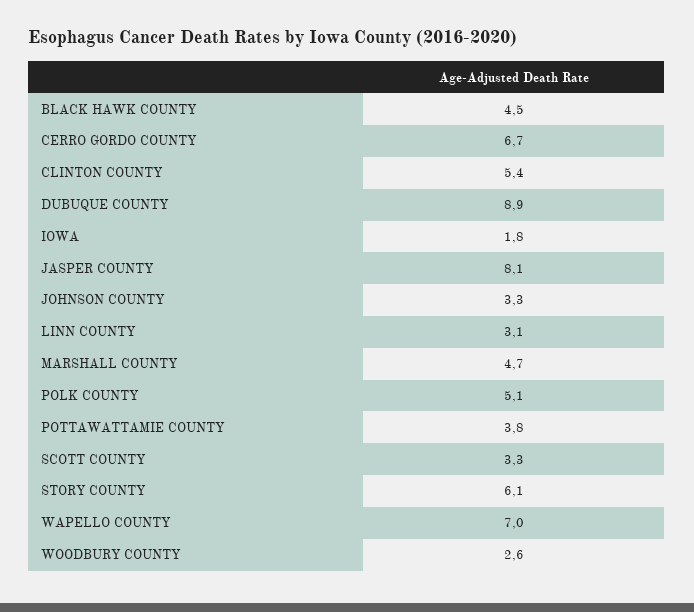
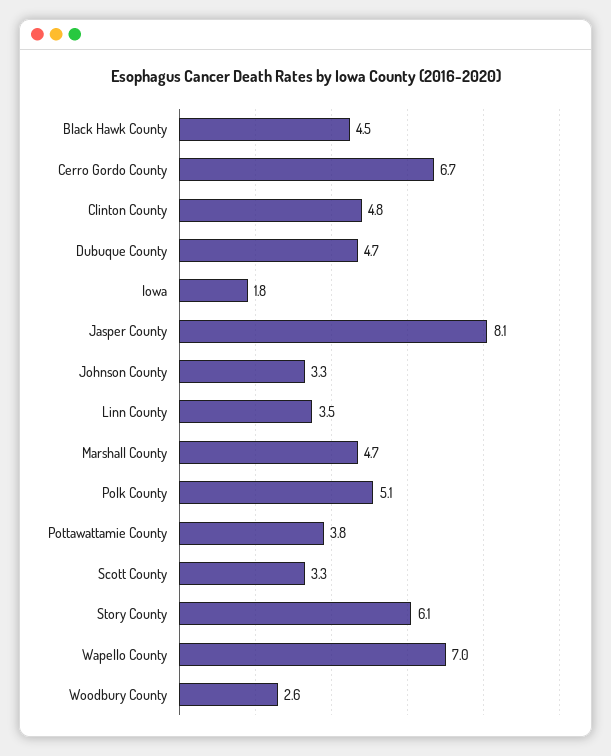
CLINTON COUNTY: 5.4 -> 4.8
DUBUQUE COUNTY: 8.9 -> 4.7
LINN COUNTY: 3.1 -> 3.5

